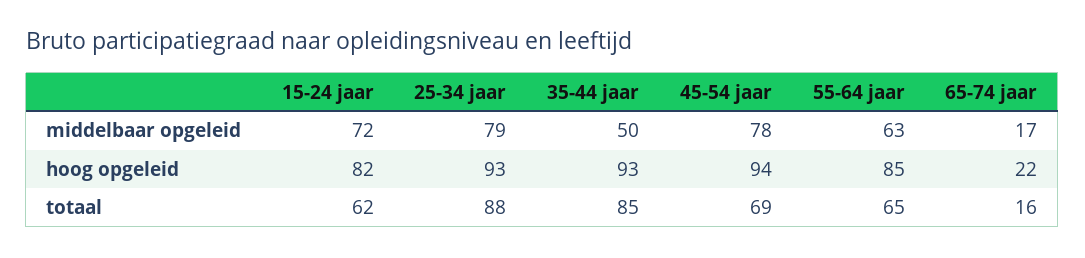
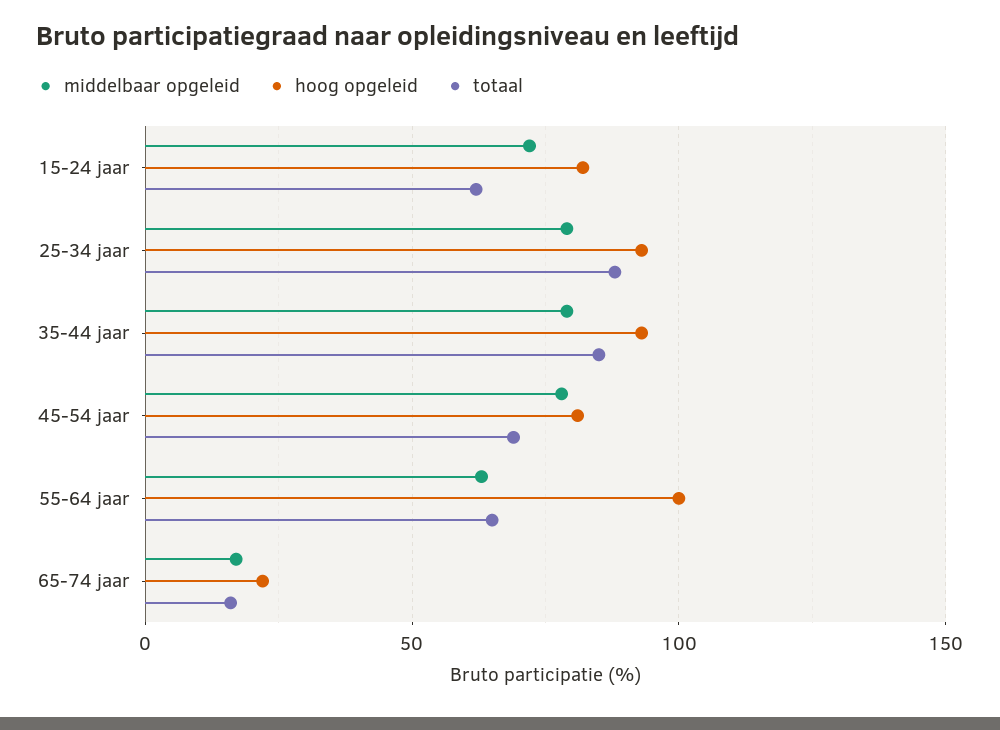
middelbaar opgeleid, 35-44 jaar: 50 -> 80
hoog opgeleid, 45-54 jaar: 94 -> 80
hoog opgeleid, 55-64 jaar: 85 -> 100

